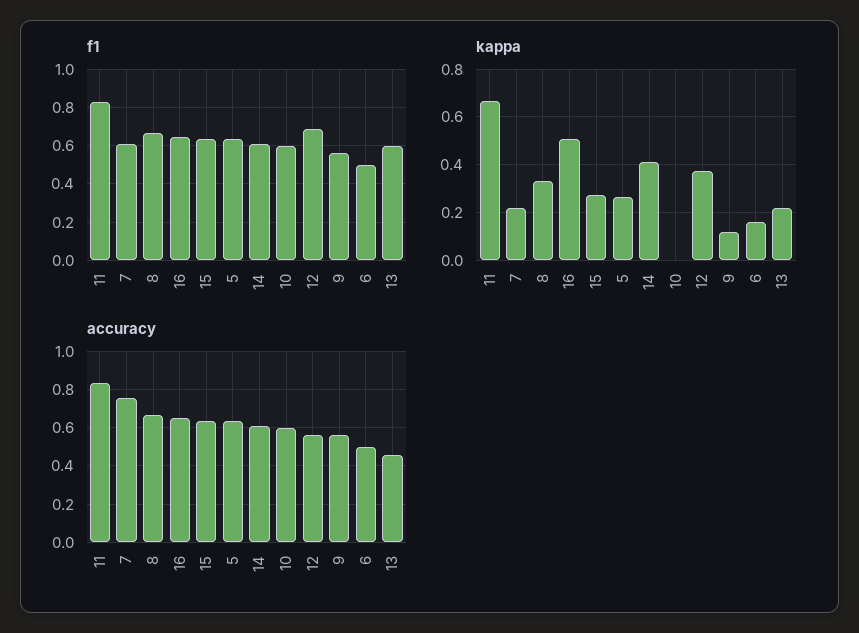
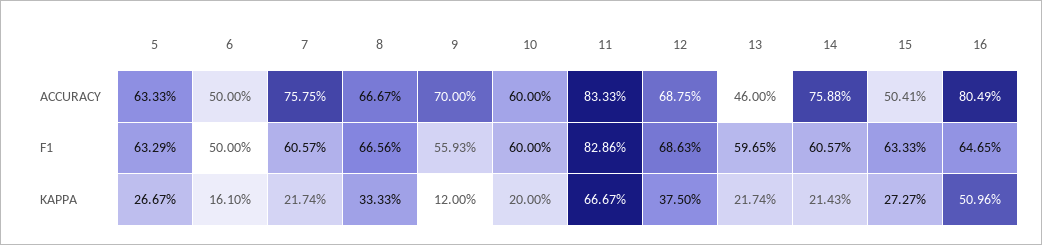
kappa, 14: 0.4 -> 0.2143
kappa, 10: 0 -> 0.2
accuracy, 16: 0.65 -> 0.8049
accuracy, 15: 0.65 -> 0.5041
accuracy, 14: 0.6 -> 0.7588
accuracy, 12: 0.55 -> 0.6875
accuracy, 9: 0.55 -> 0.7

